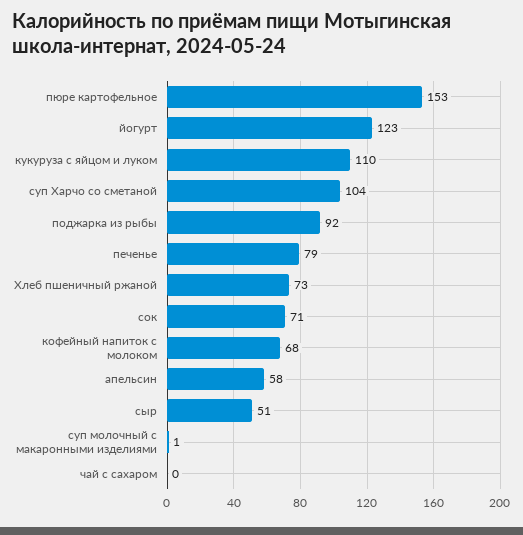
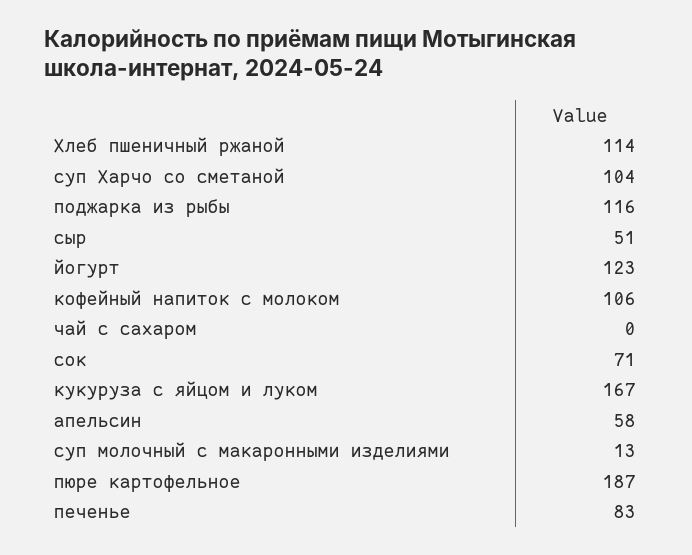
пюре картофельное: 153 -> 187
кукуруза с яйцом и луком: 110 -> 167
поджарка из рыбы: 92 -> 116
печенье: 79 -> 83
Хлеб пшеничный ржаной: 73 -> 114
кофейный напиток с молоком: 68 -> 106
суп молочный с макаронными изделиями: 1 -> 13

